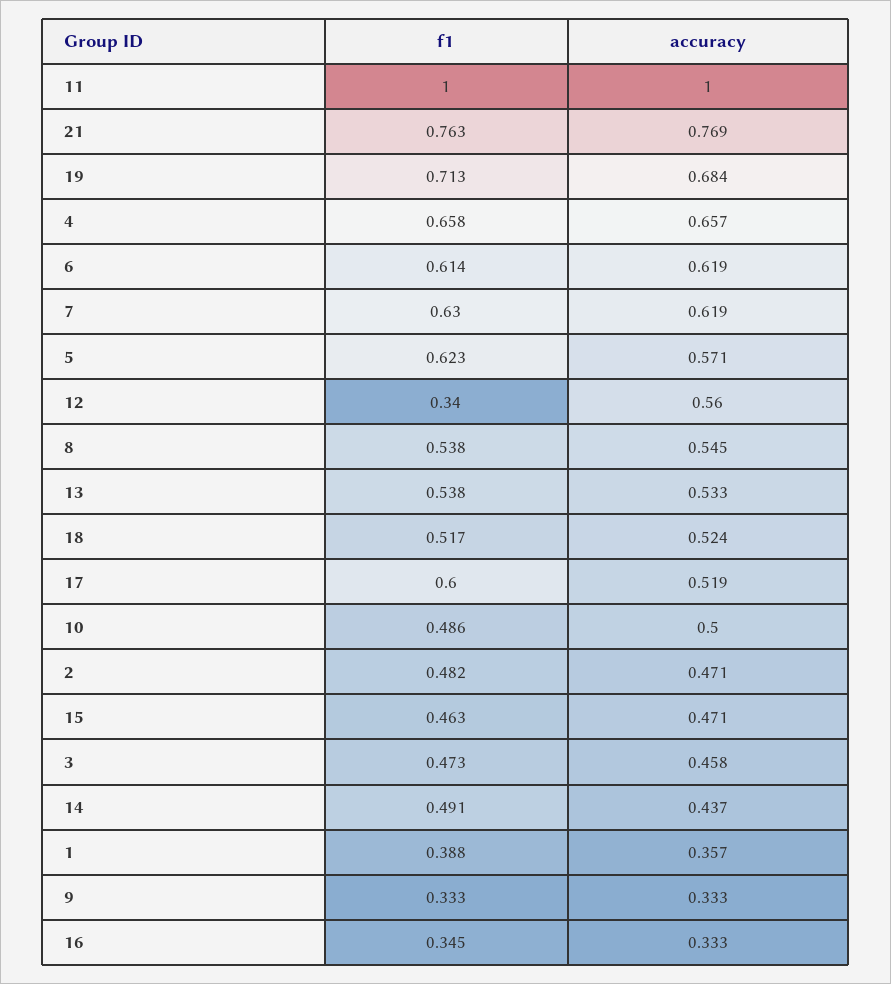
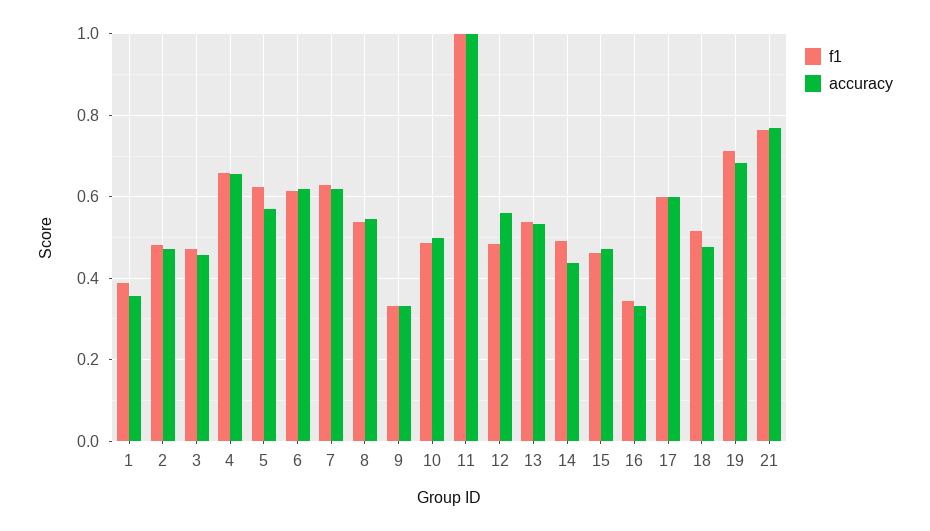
f1, 12: 0.34 -> 0.48
accuracy, 18: 0.524 -> 0.48
accuracy, 17: 0.519 -> 0.6

